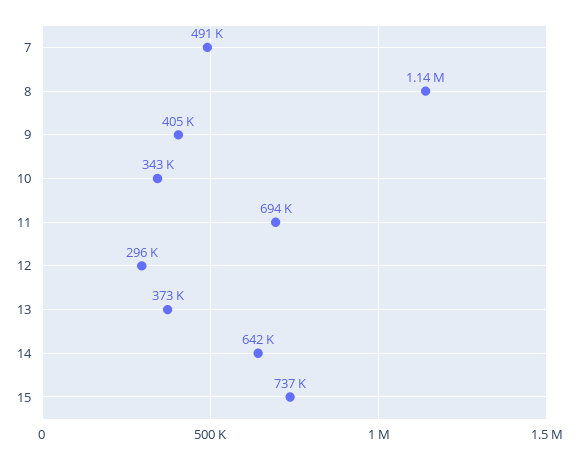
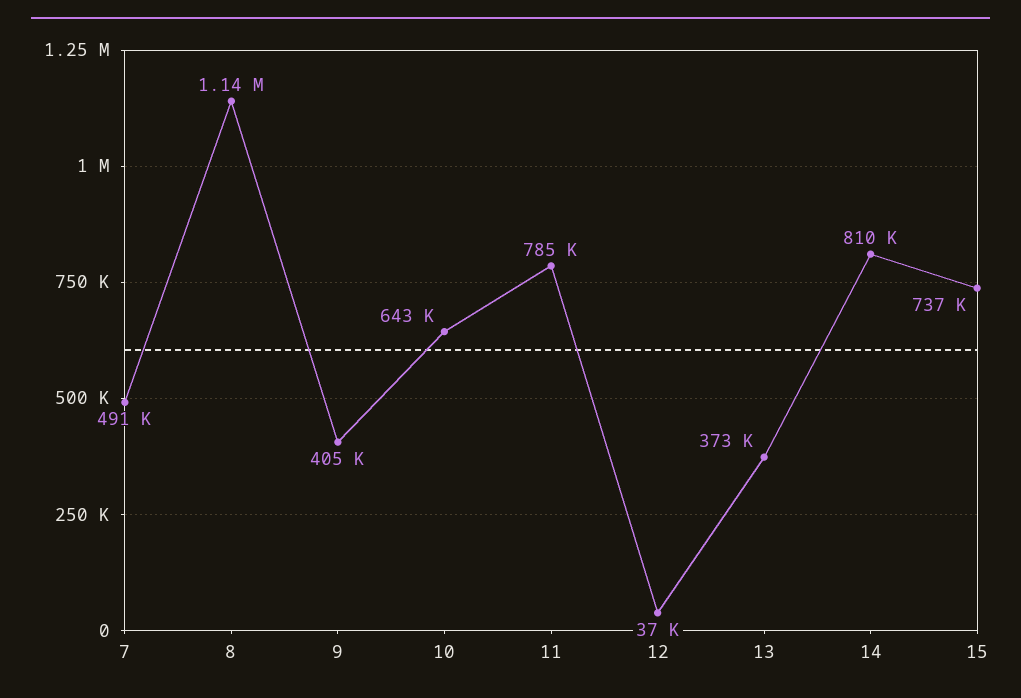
10: 343000 -> 643000
11: 694000 -> 785000
12: 296000 -> 37000
14: 642000 -> 810000

